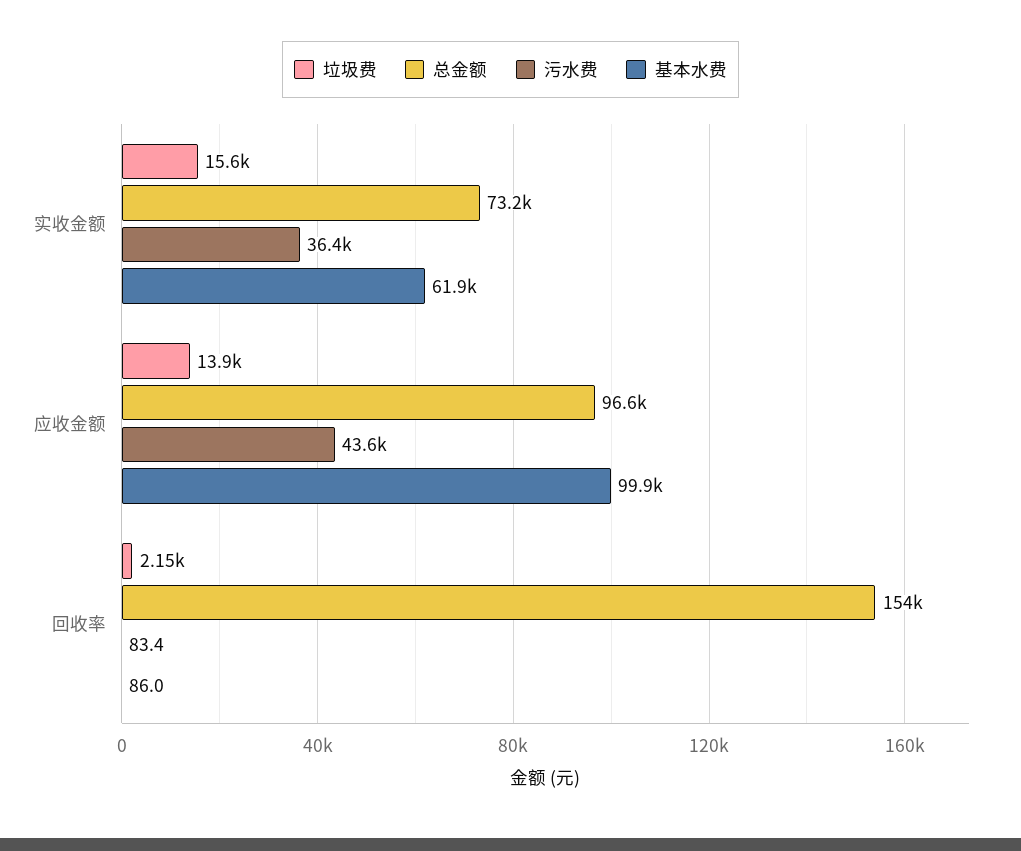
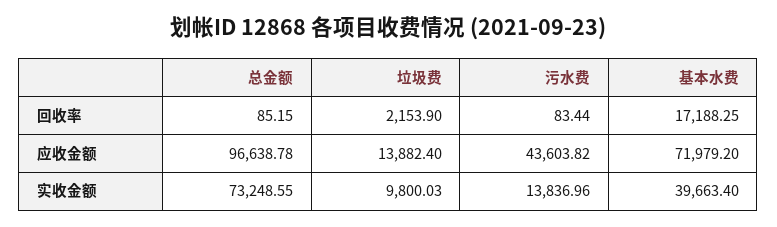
垃圾费, 实收金额: 15600 -> 9800.03
污水费, 实收金额: 36400 -> 13836.96
基本水费, 实收金额: 61900 -> 39663.4
基本水费, 应收金额: 99900 -> 71979.2
总金额, 回收率: 154000 -> 85.15
基本水费, 回收率: 86 -> 17188.25

